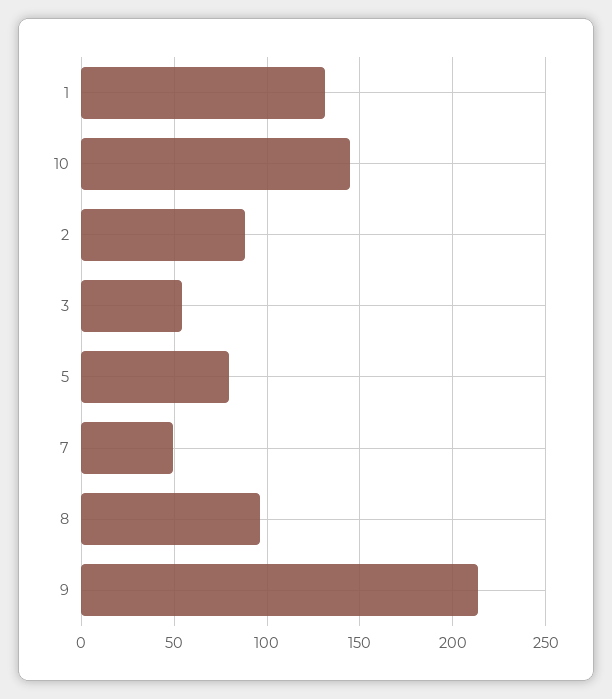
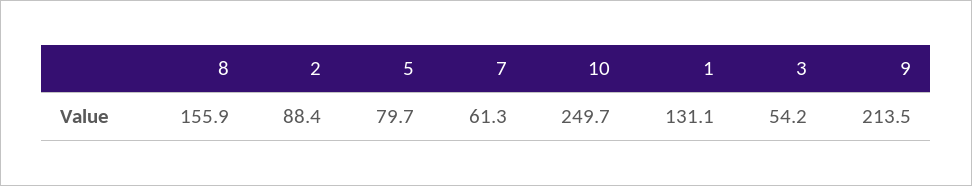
10: 145 -> 249.7
7: 50 -> 61.3
8: 95 -> 155.9

